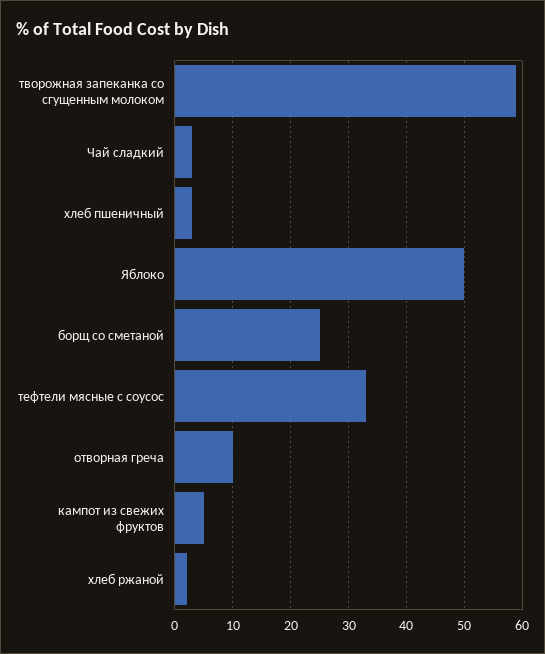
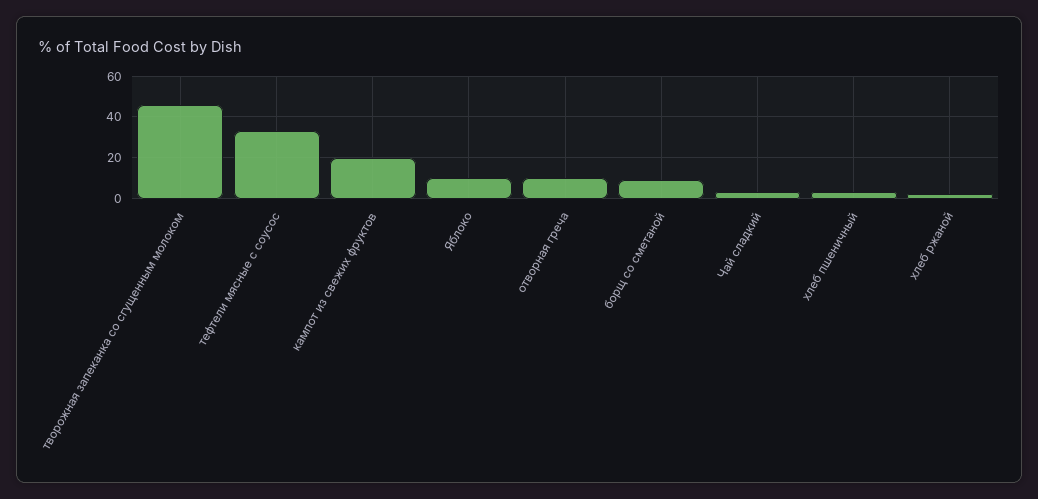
творожная запеканка со сгущенным молоком: 60 -> 45
Яблоко: 50 -> 10
борщ со сметаной: 25 -> 10
кампот из свежих фруктов: 5 -> 20

